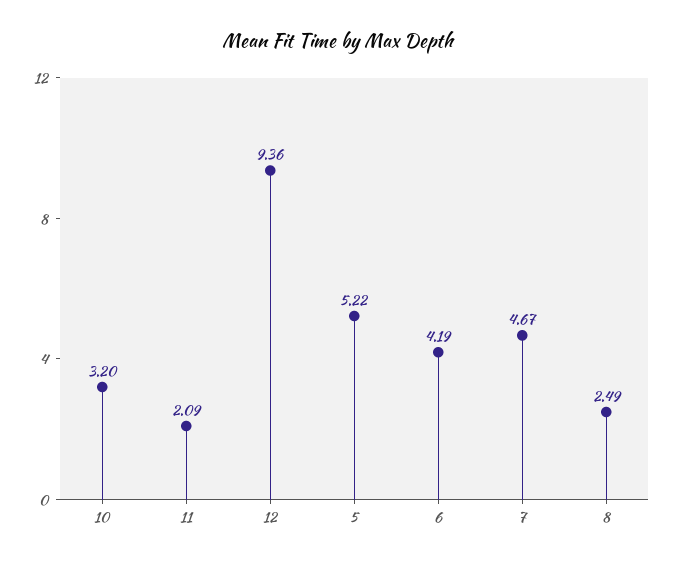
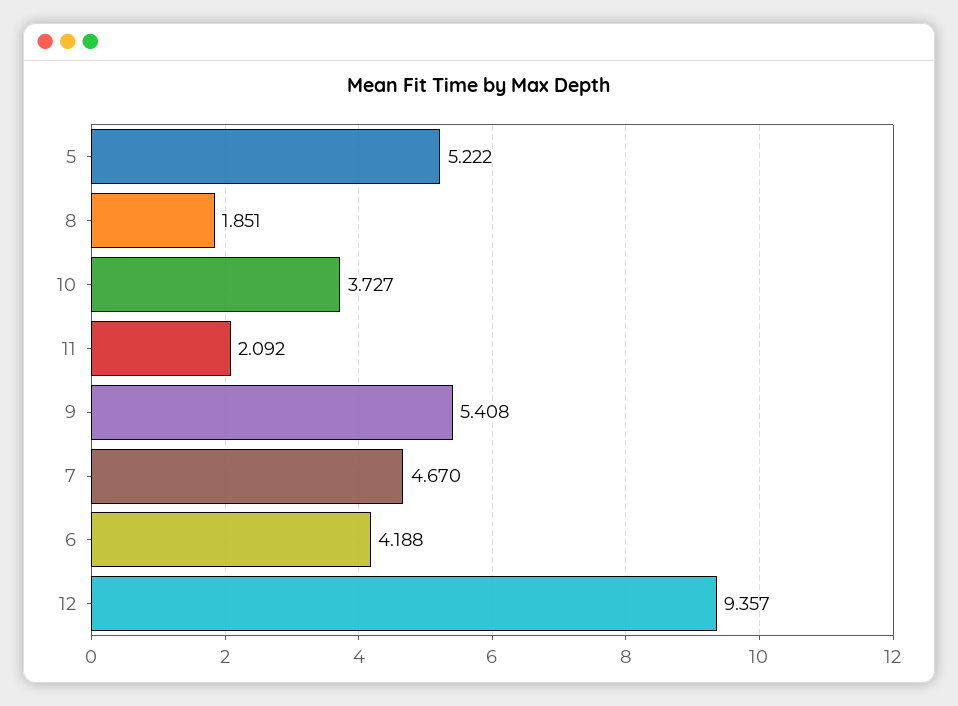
10: 3.2 -> 3.727
8: 2.49 -> 1.851
9: none -> 5.408

